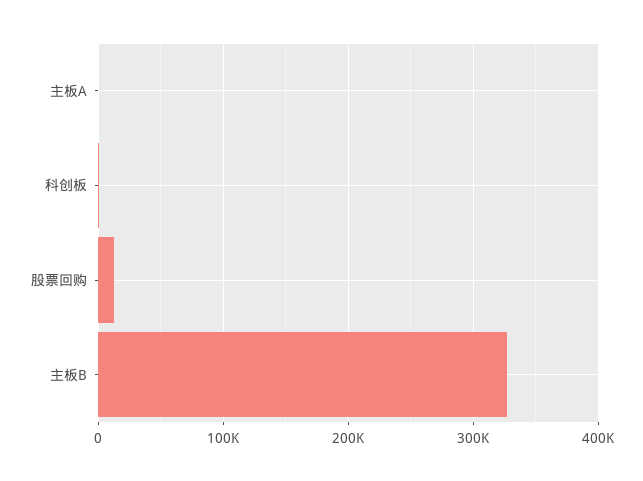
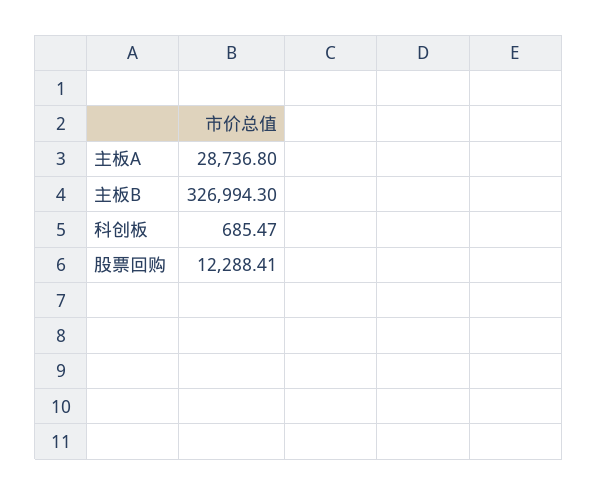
主板A: 0 -> 28736.8

